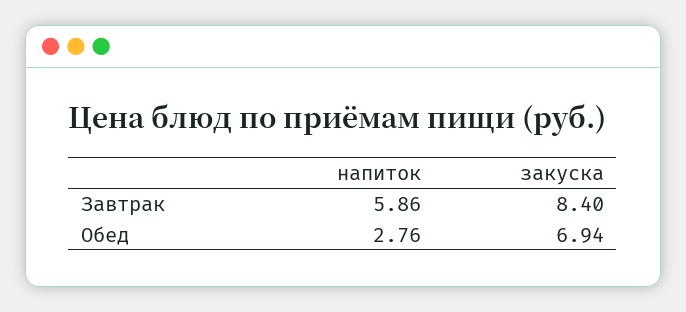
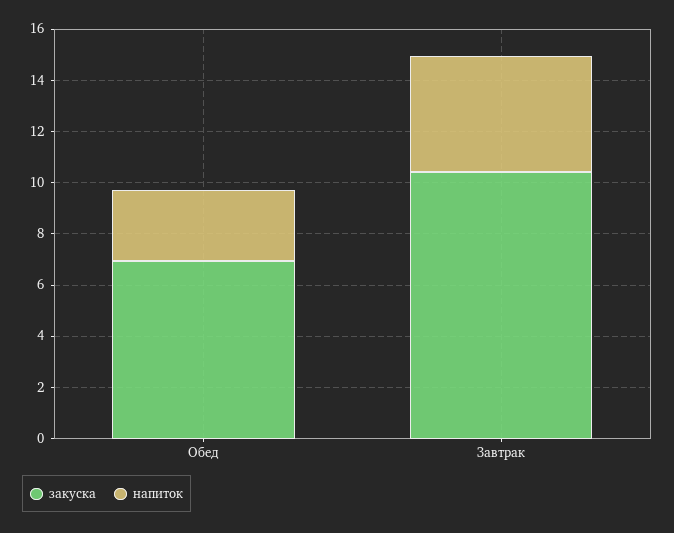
напиток, Завтрак: 5.86 -> 4.5
закуска, Завтрак: 8.4 -> 10.5

